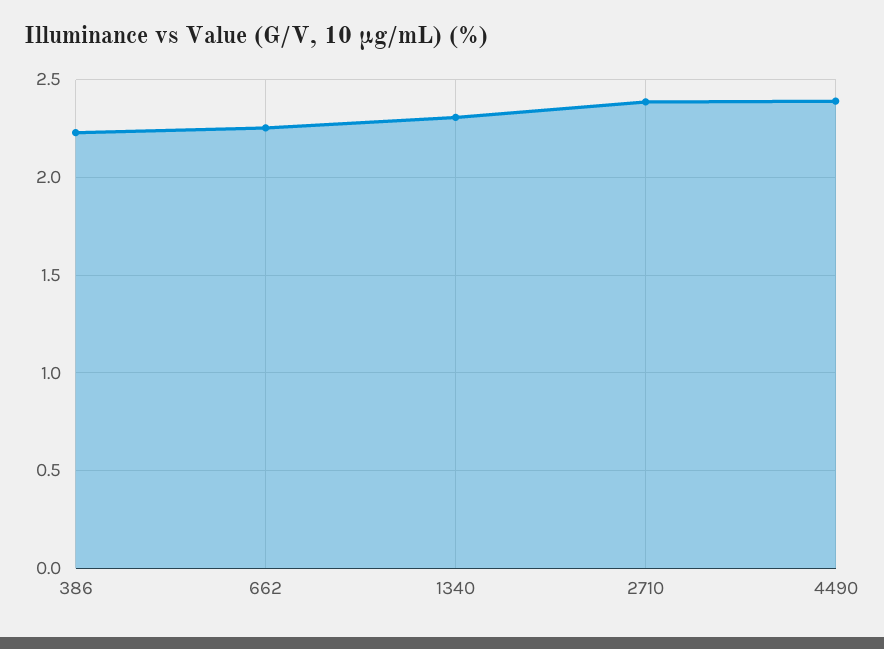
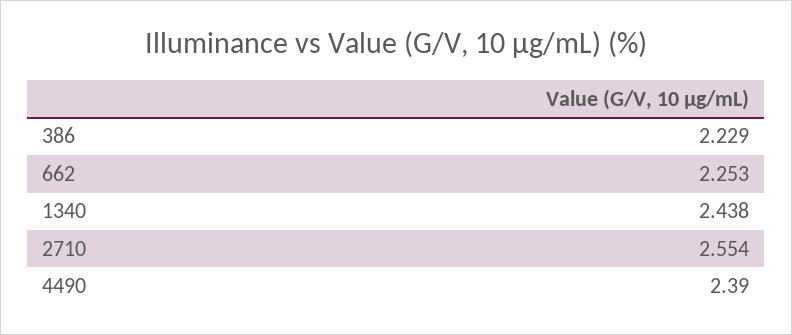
1340: 2.3 -> 2.438
2710: 2.4 -> 2.554

